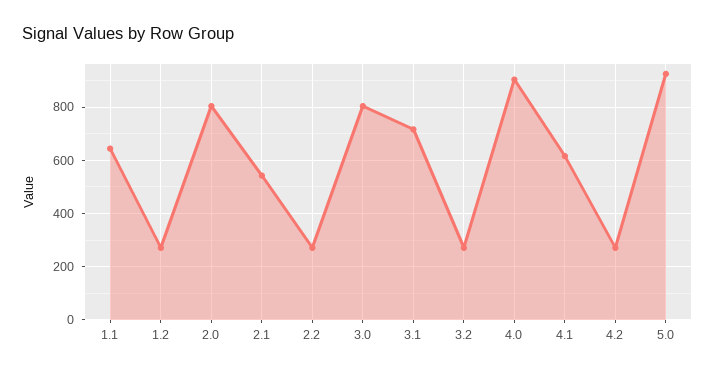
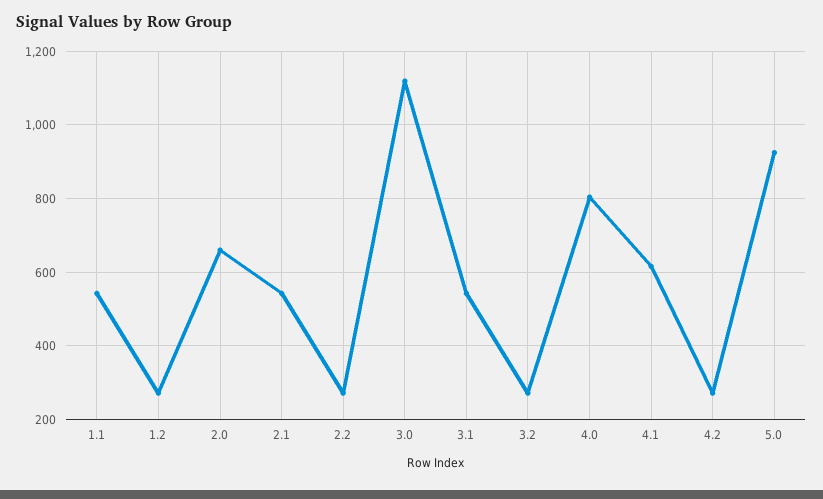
1.1: 650 -> 540
2.0: 800 -> 660
3.0: 800 -> 1120
3.1: 725 -> 540
4.0: 900 -> 800

